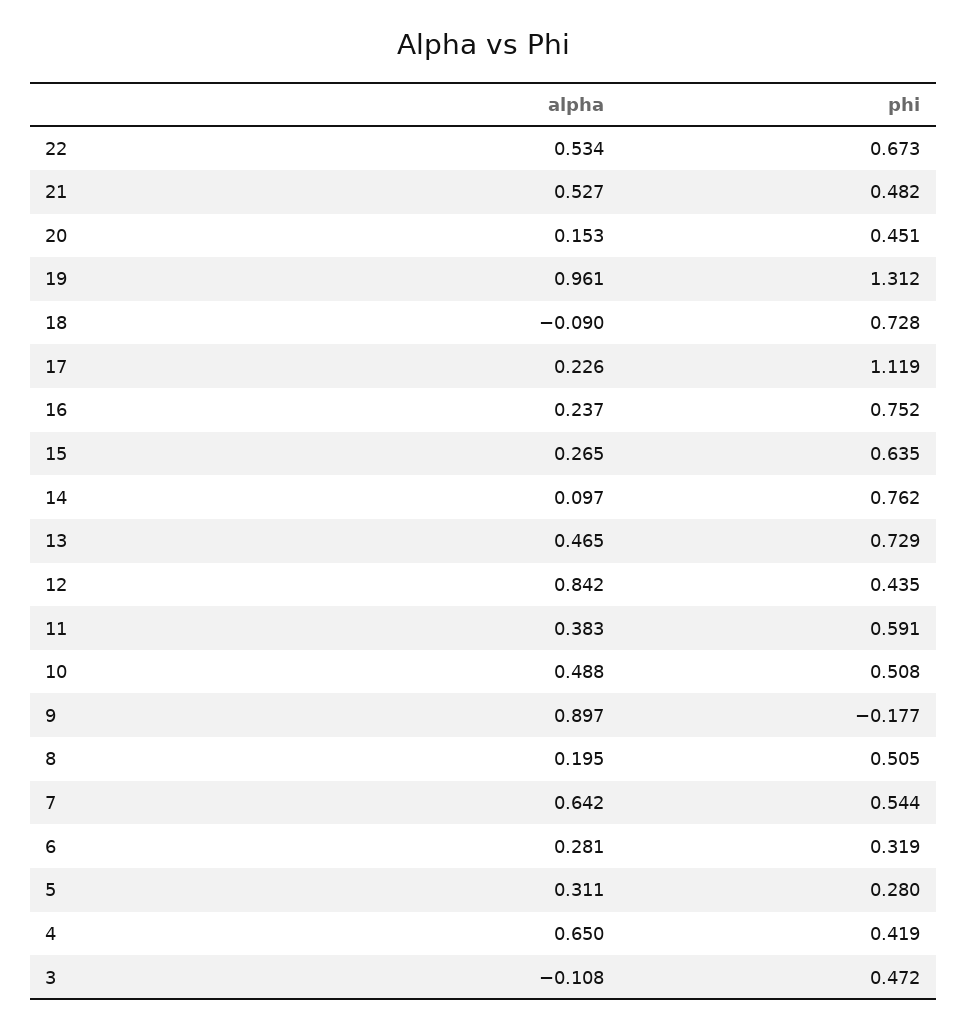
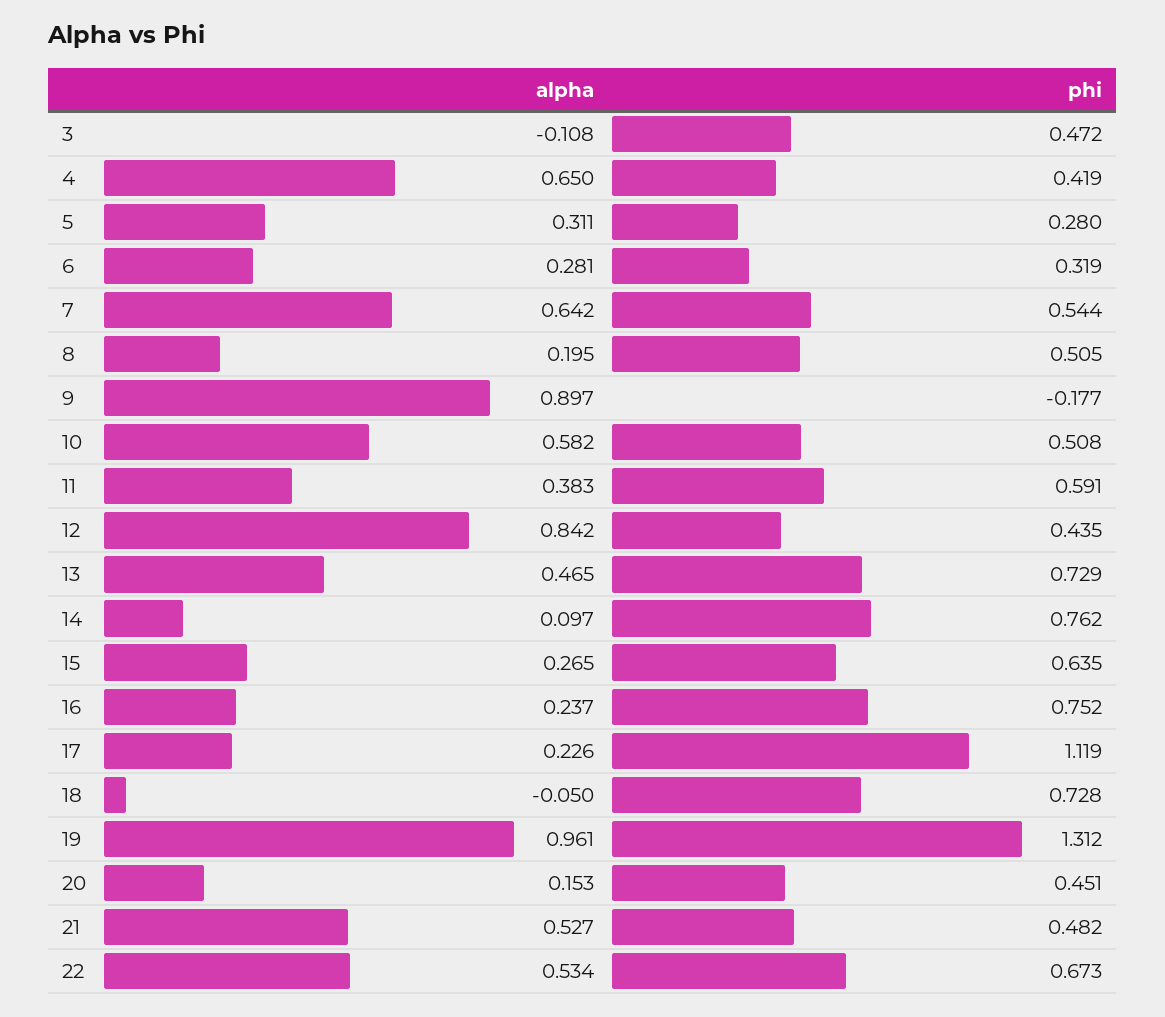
alpha, 18: -0.09 -> -0.05
alpha, 10: 0.488 -> 0.582

